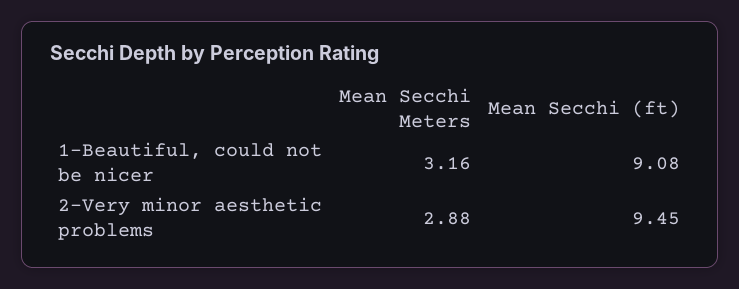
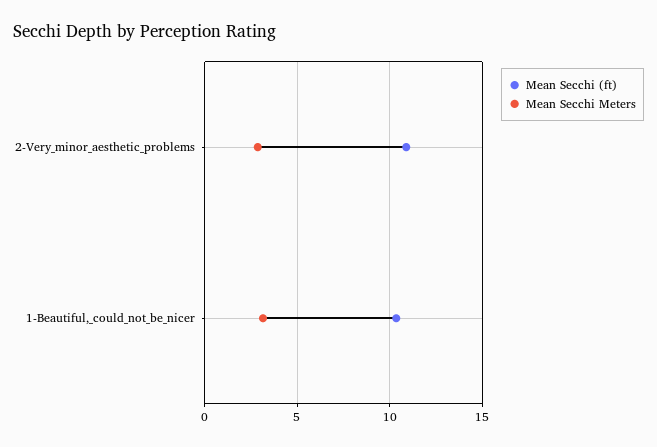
Mean Secchi (ft), 1-Beautiful, could not be nicer: 9.08 -> 10.5
Mean Secchi (ft), 2-Very minor aesthetic problems: 9.45 -> 11

